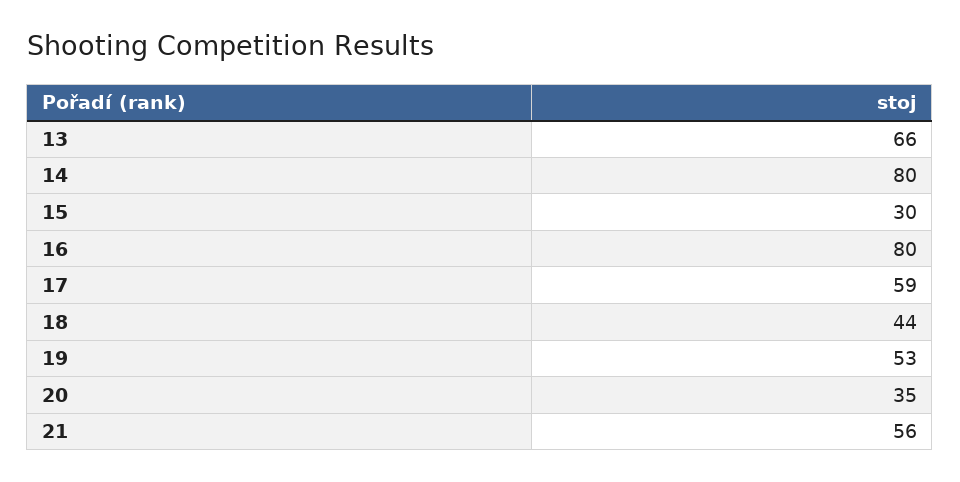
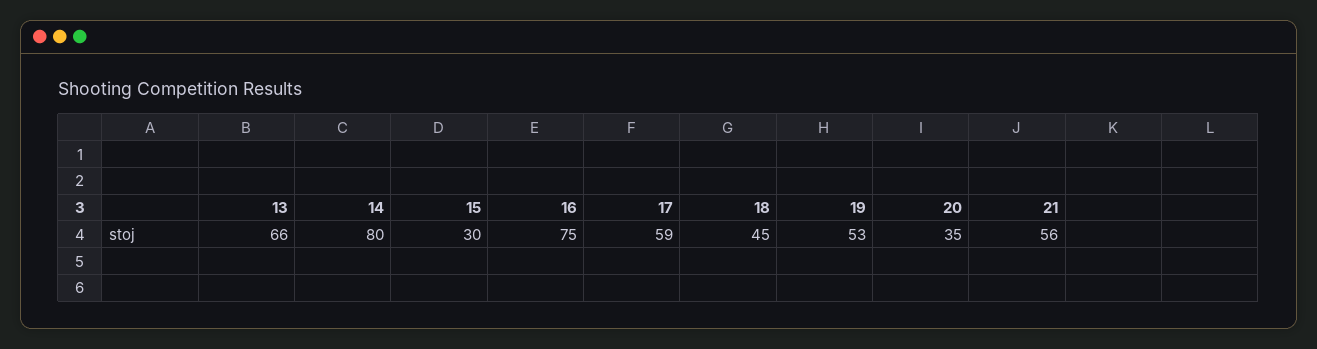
16: 80 -> 75
18: 44 -> 45

